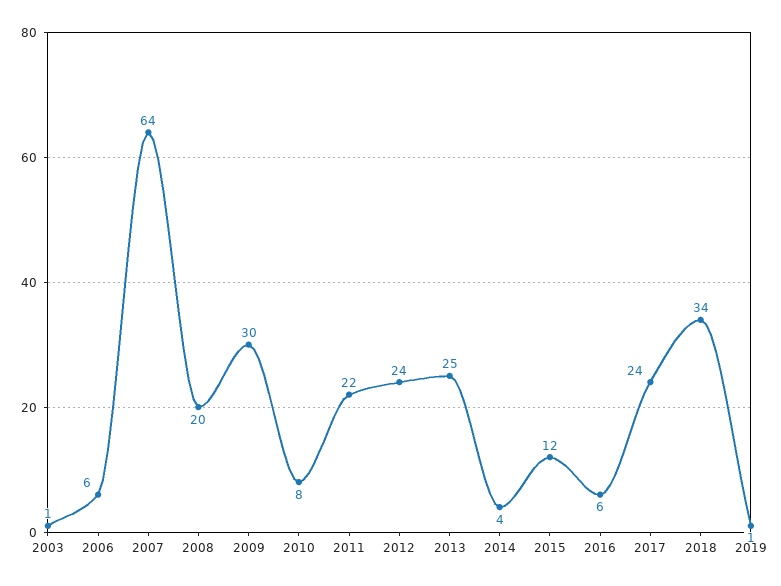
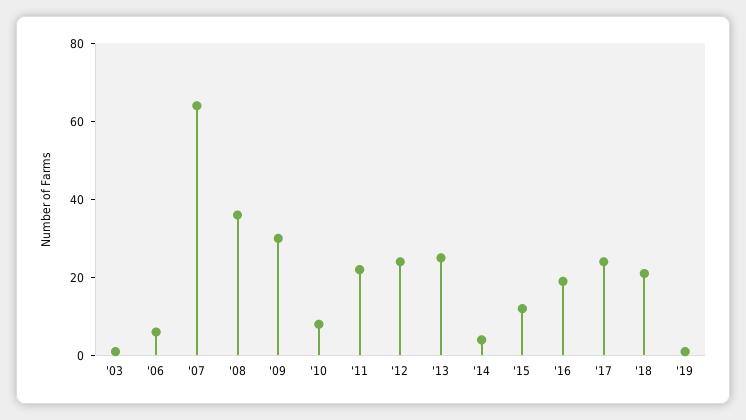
2008: 20 -> 35
2016: 6 -> 20
2018: 34 -> 20

